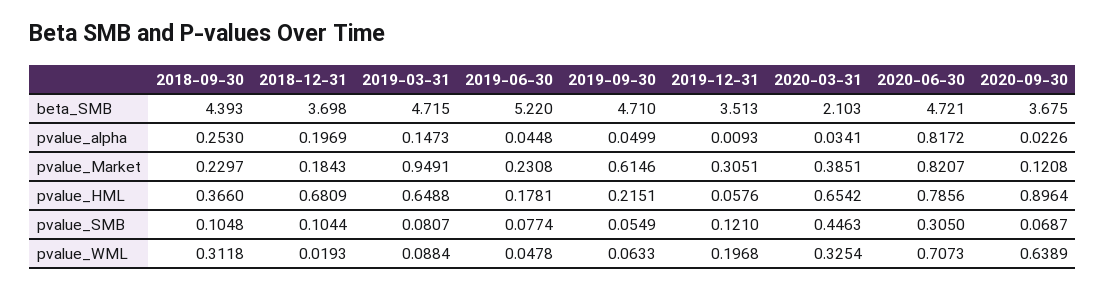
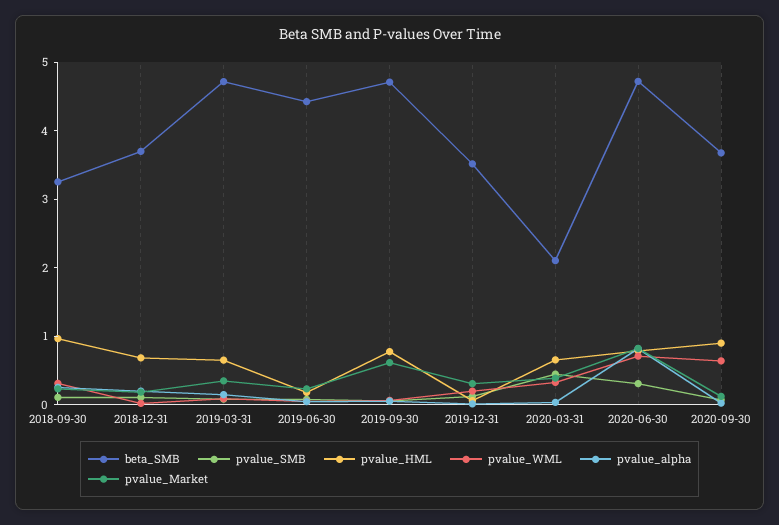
beta_SMB, 2018-09-30: 4.393 -> 3.2
beta_SMB, 2019-06-30: 5.22 -> 4.4
pvalue_Market, 2019-03-31: 0.9491 -> 0.4
pvalue_HML, 2018-09-30: 0.366 -> 1
pvalue_HML, 2019-09-30: 0.2151 -> 0.8

